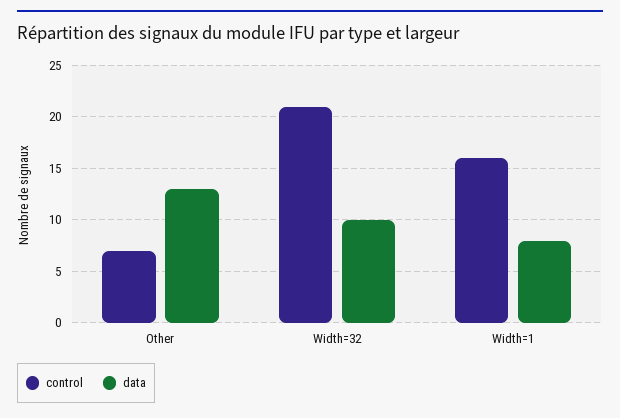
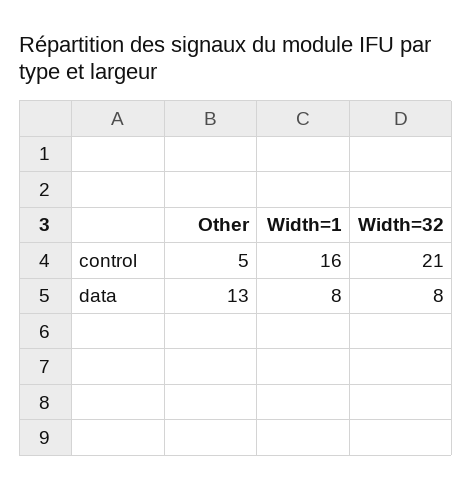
control, Other: 7 -> 5
data, Width=32: 10 -> 8

